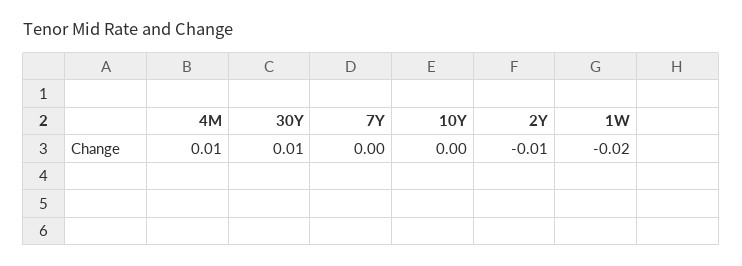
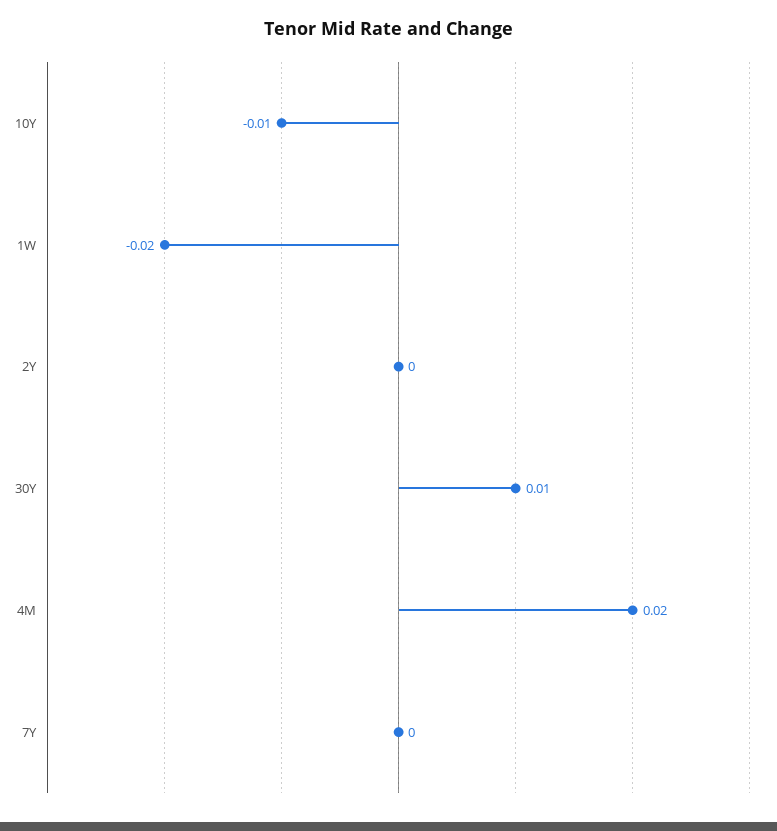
4M: 0.01 -> 0.02
10Y: 0 -> -0.01
2Y: -0.01 -> 0

